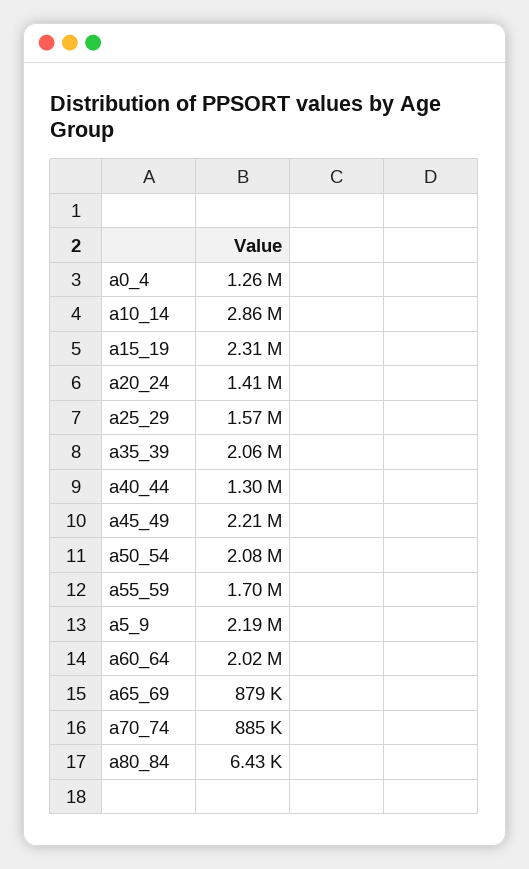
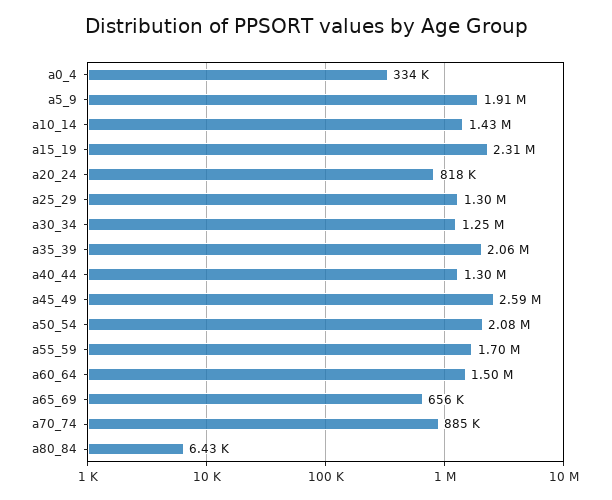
a0_4: 1260000 -> 334000
a10_14: 2860000 -> 1430000
a20_24: 1410000 -> 818000
a25_29: 1570000 -> 1300000
a45_49: 2210000 -> 2590000
a5_9: 2190000 -> 1910000
a60_64: 2020000 -> 1500000
a65_69: 879000 -> 656000
a30_34: none -> 1250000

